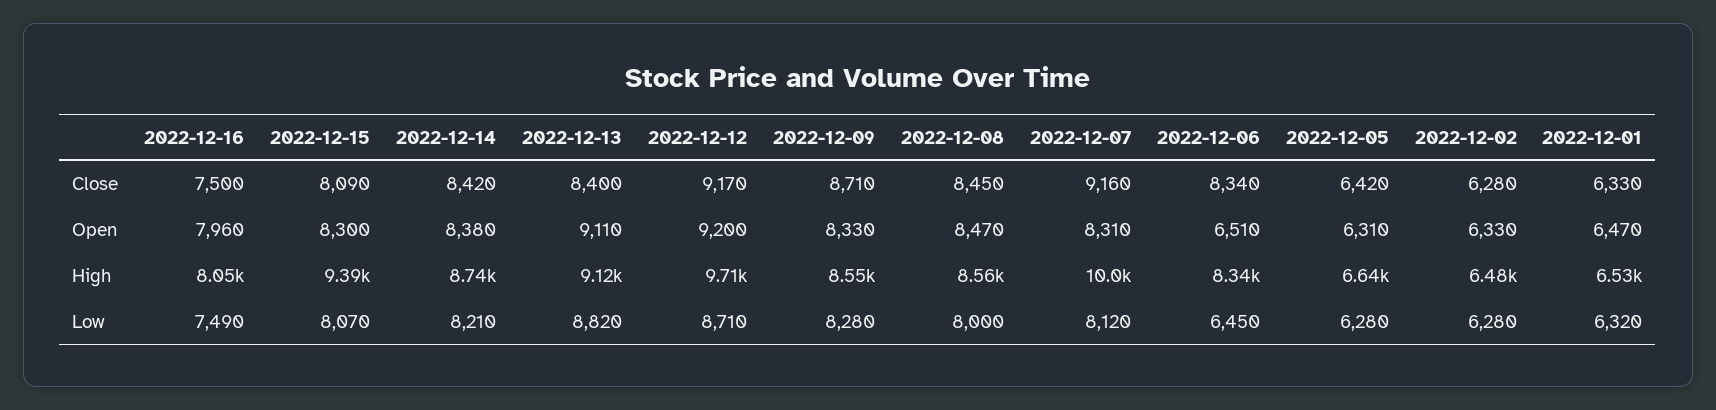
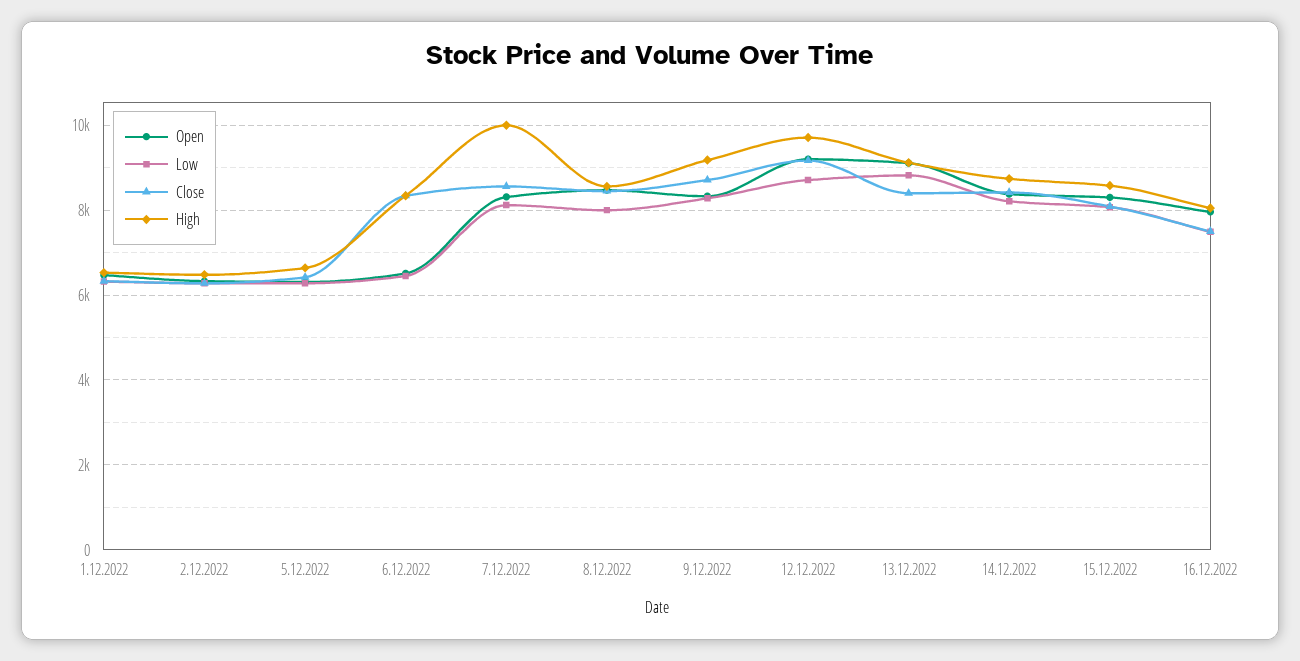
Close, 2022-12-07: 9160 -> 8600
High, 2022-12-15: 9390 -> 8600
High, 2022-12-09: 8550 -> 9200

